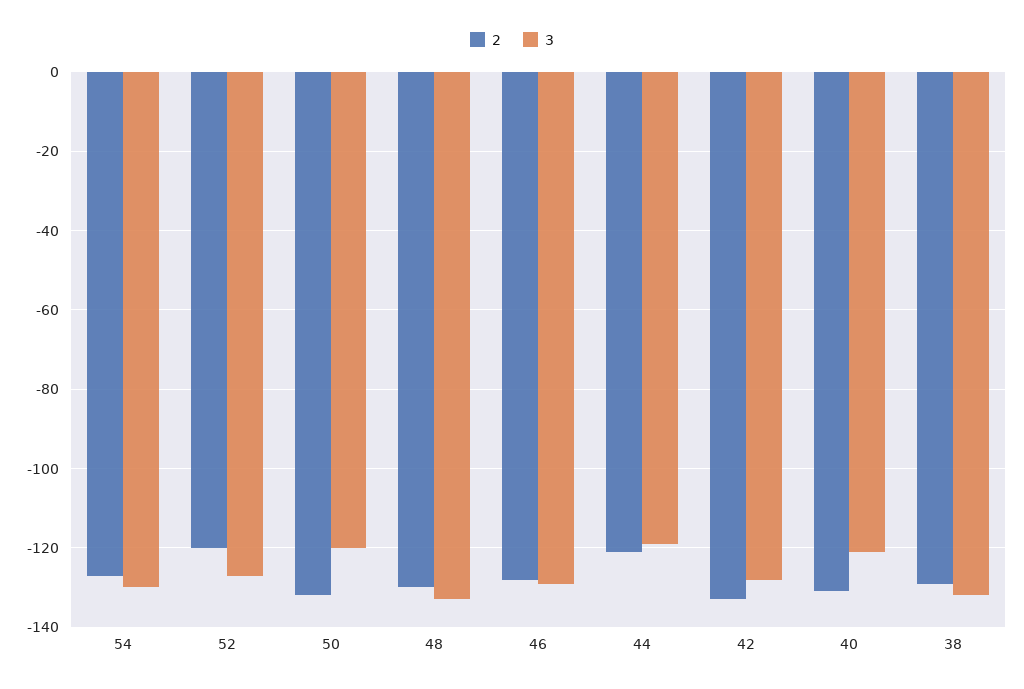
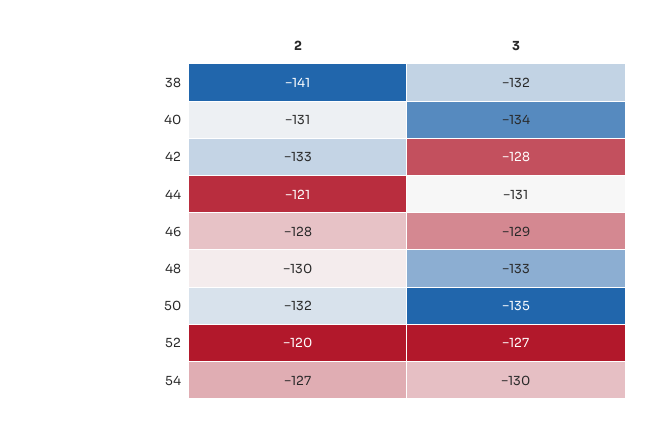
3, 50: -120 -> -135
3, 44: -120 -> -131
3, 40: -120 -> -134
2, 38: -130 -> -141

